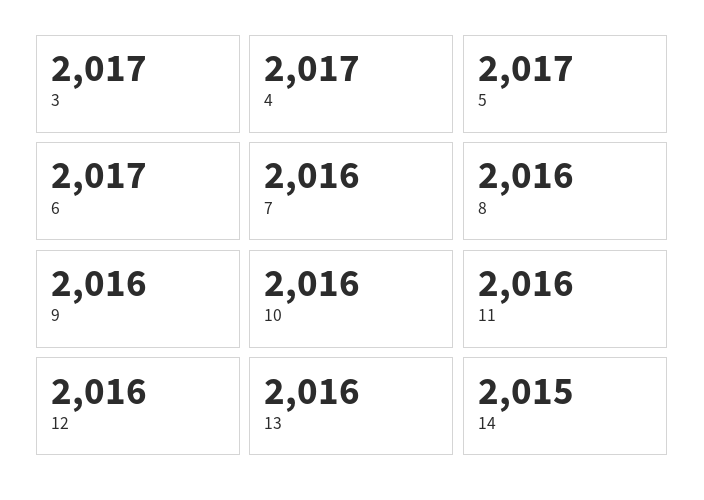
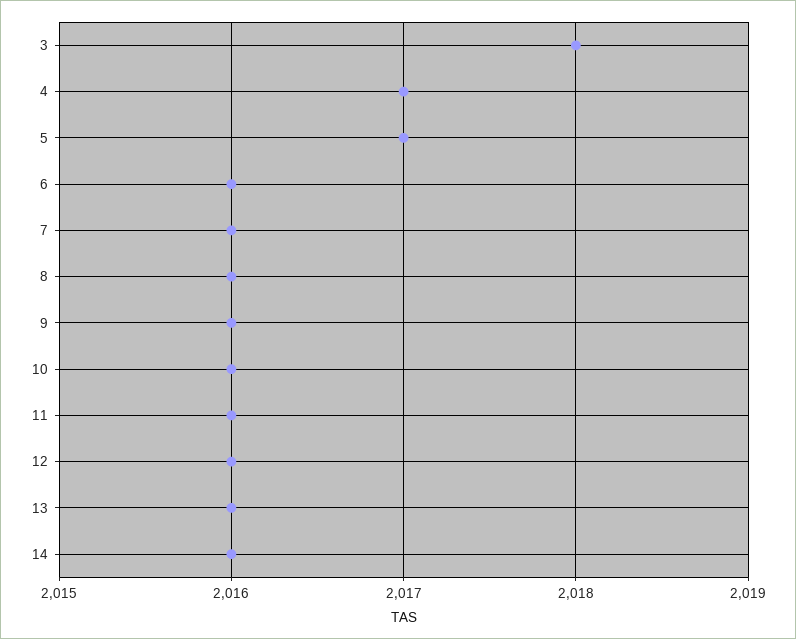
3: 2017 -> 2018
6: 2017 -> 2016
14: 2015 -> 2016

